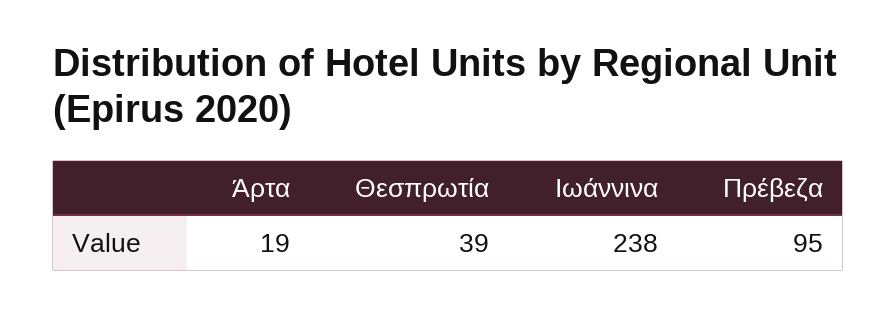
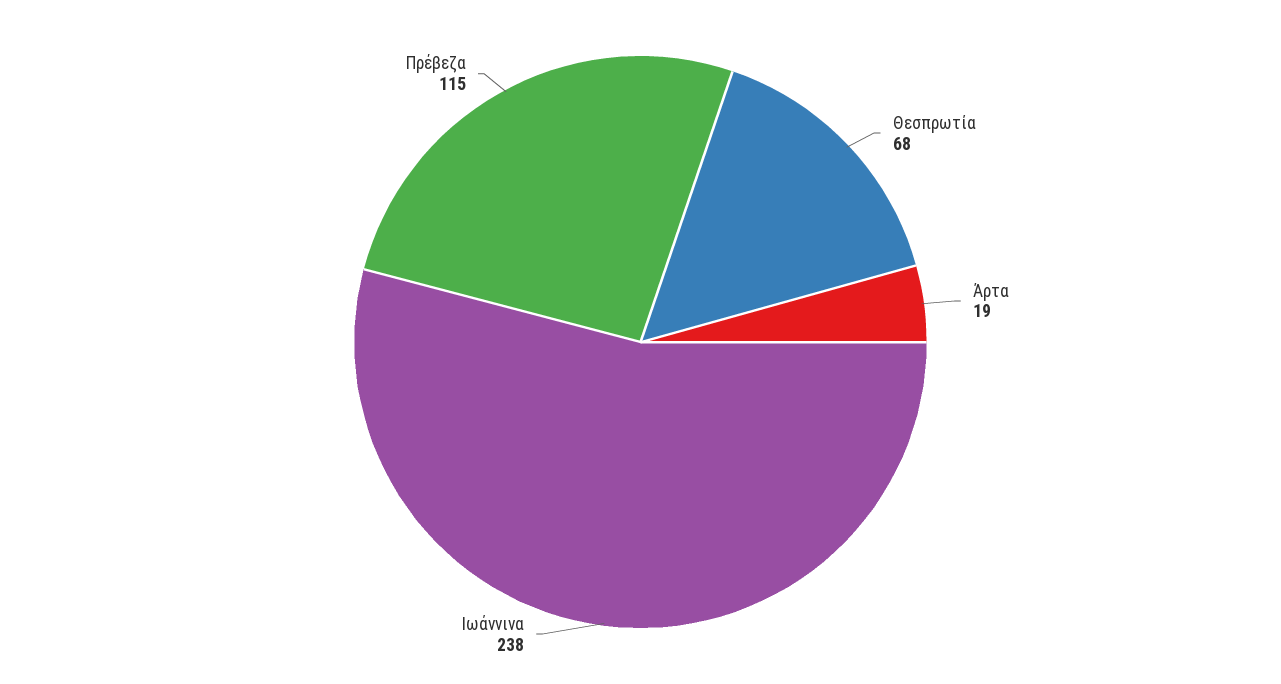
Θεσπρωτία: 39 -> 68
Πρέβεζα: 95 -> 115

